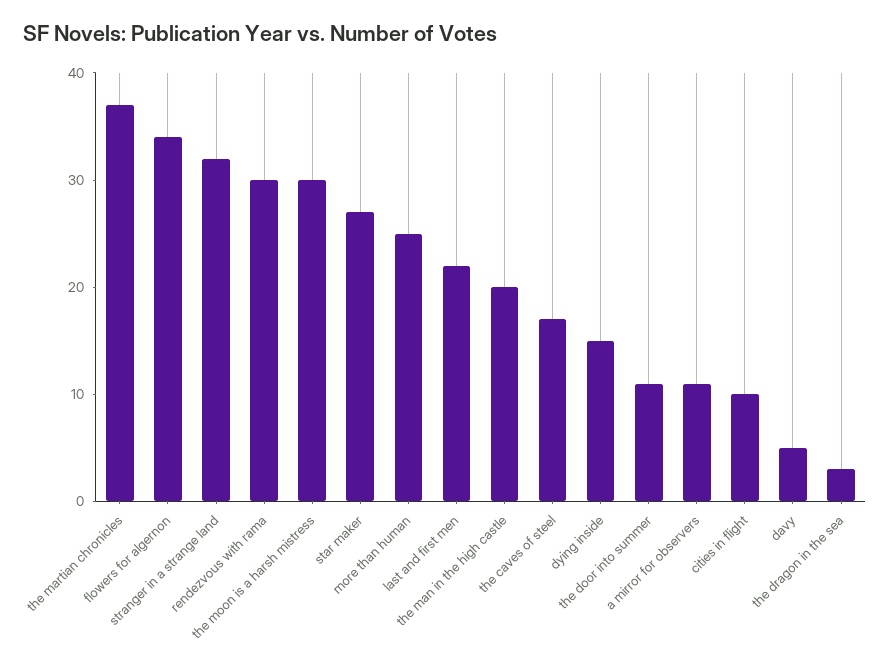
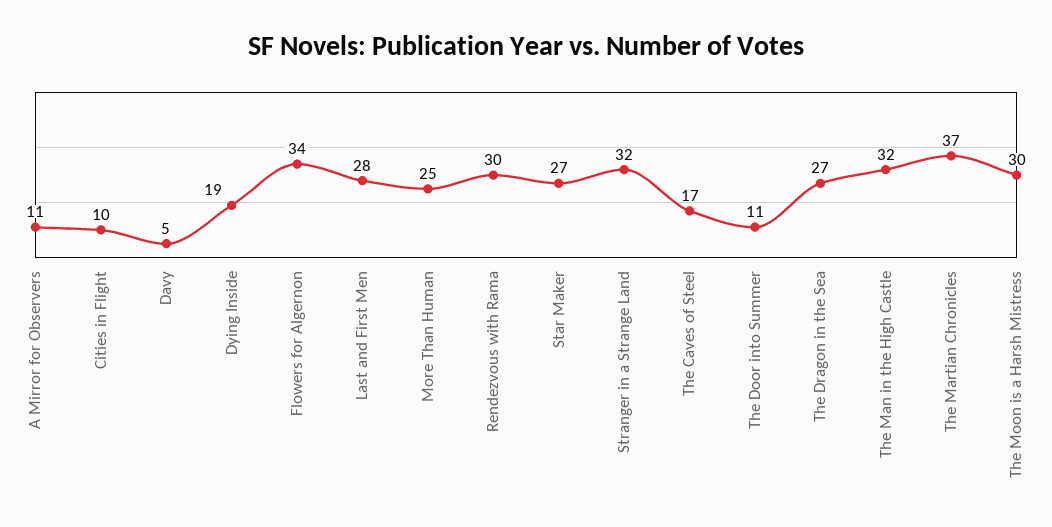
last and first men: 22 -> 28
the man in the high castle: 20 -> 32
dying inside: 15 -> 19
the dragon in the sea: 3 -> 27

